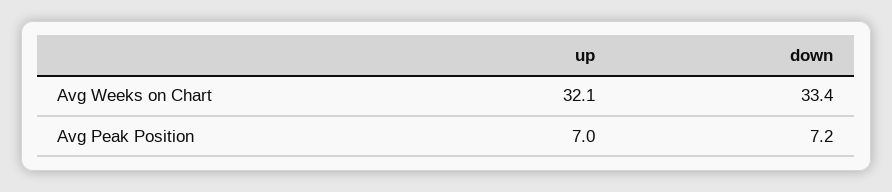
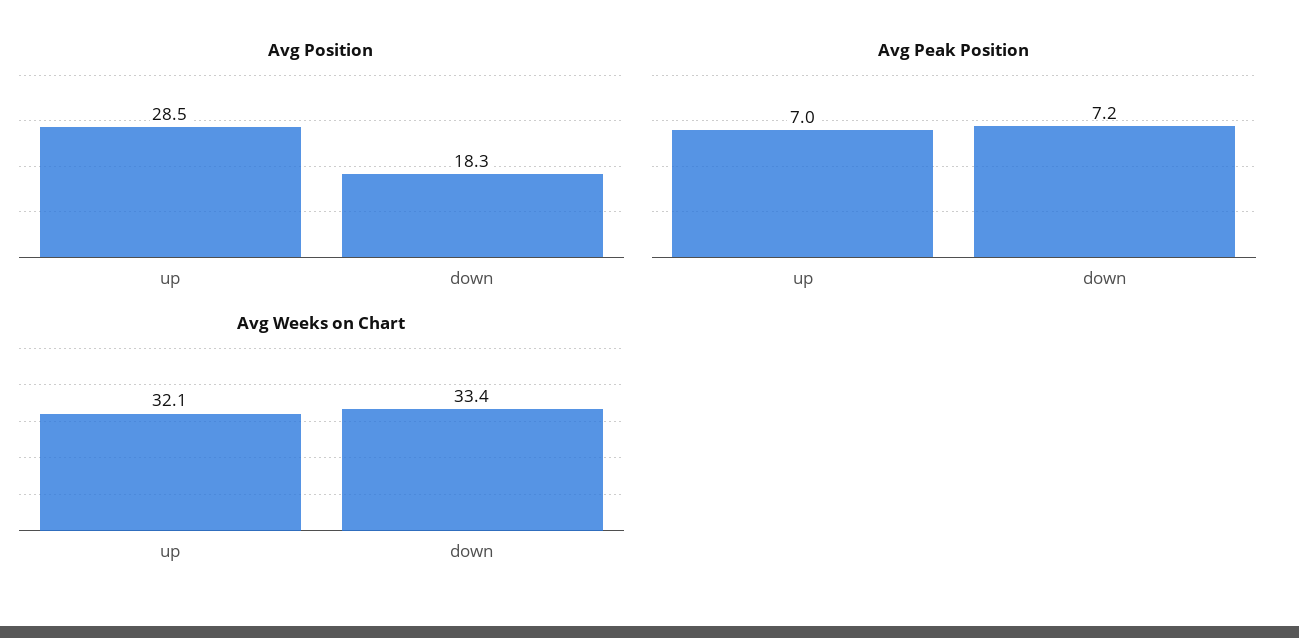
Avg Position, up: none -> 28.5
Avg Position, down: none -> 18.3

